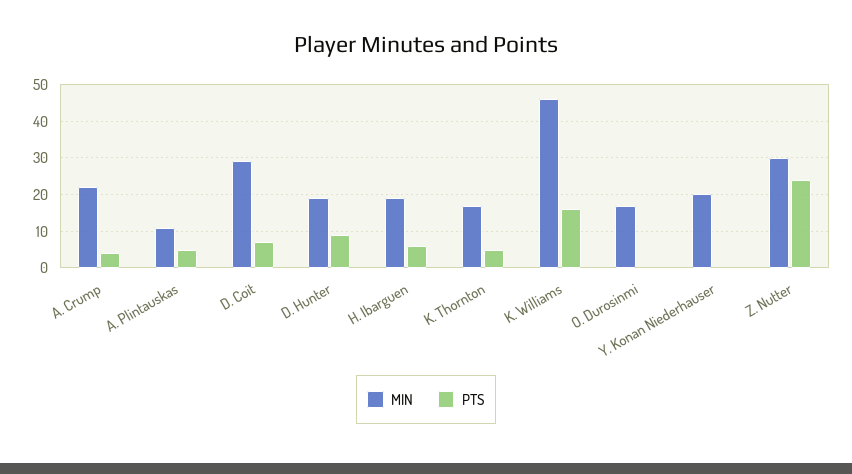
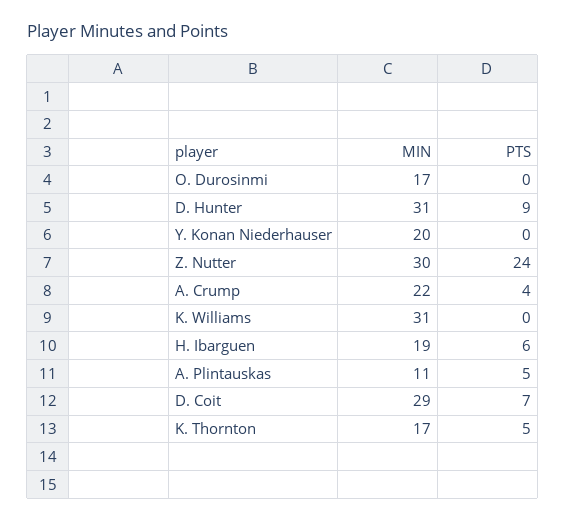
MIN, D. Hunter: 20 -> 31
MIN, K. Williams: 45 -> 31
PTS, K. Williams: 15 -> 0

